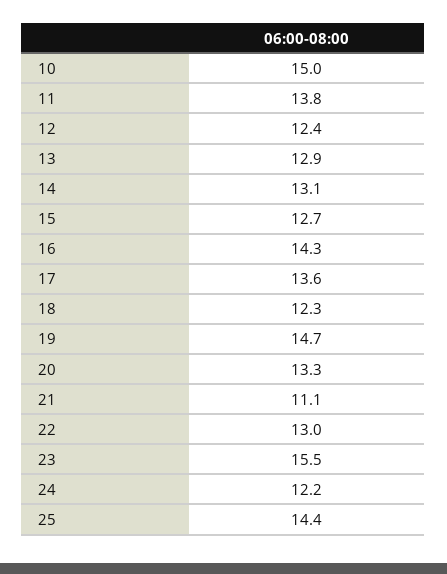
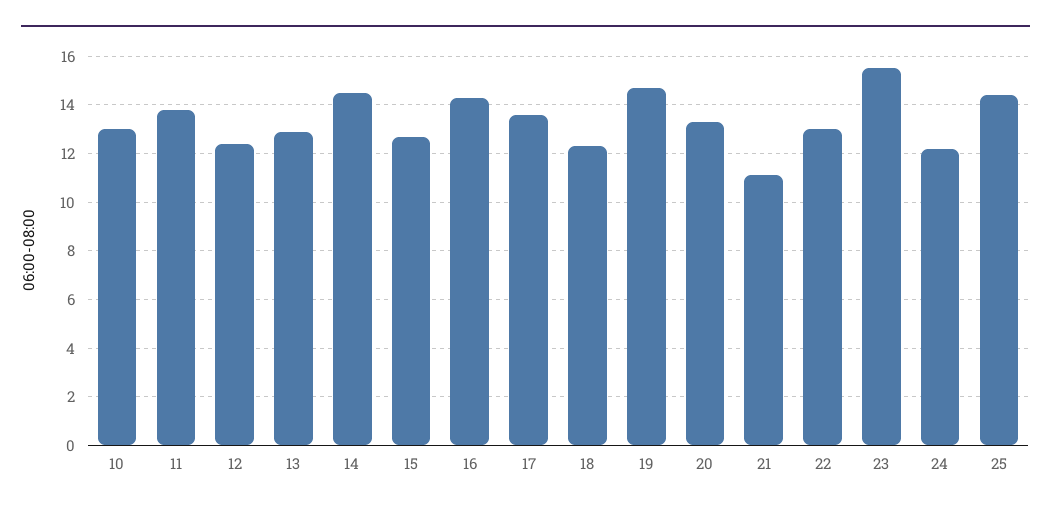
10: 15 -> 13
14: 13.1 -> 14.5

